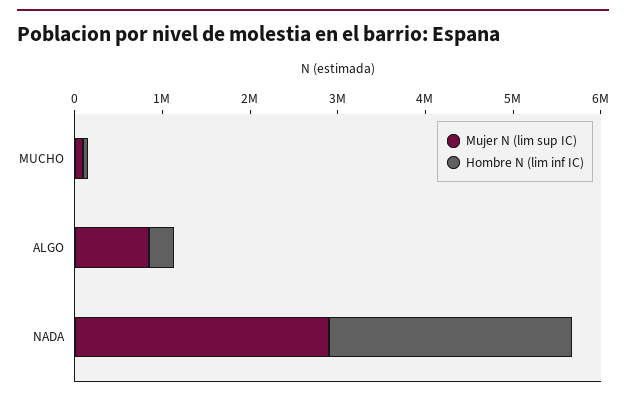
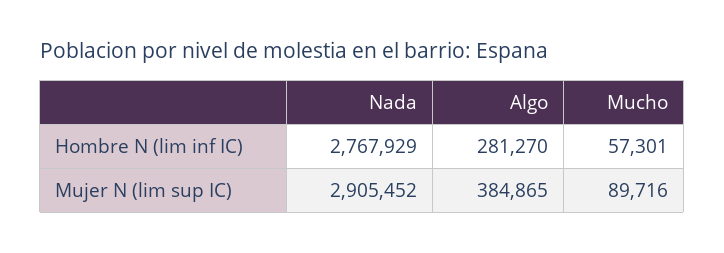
Mujer N (lim sup IC), ALGO: 800000 -> 384865

